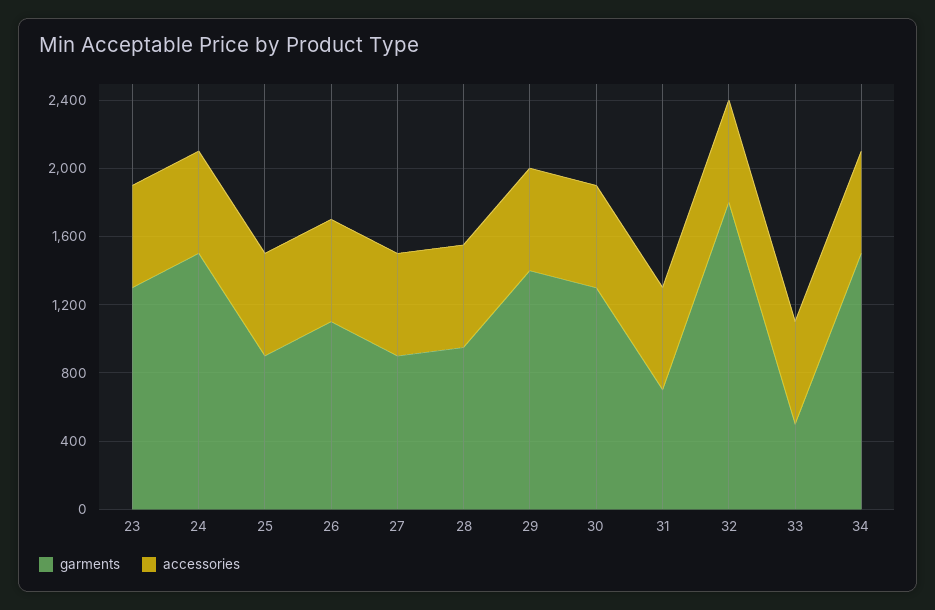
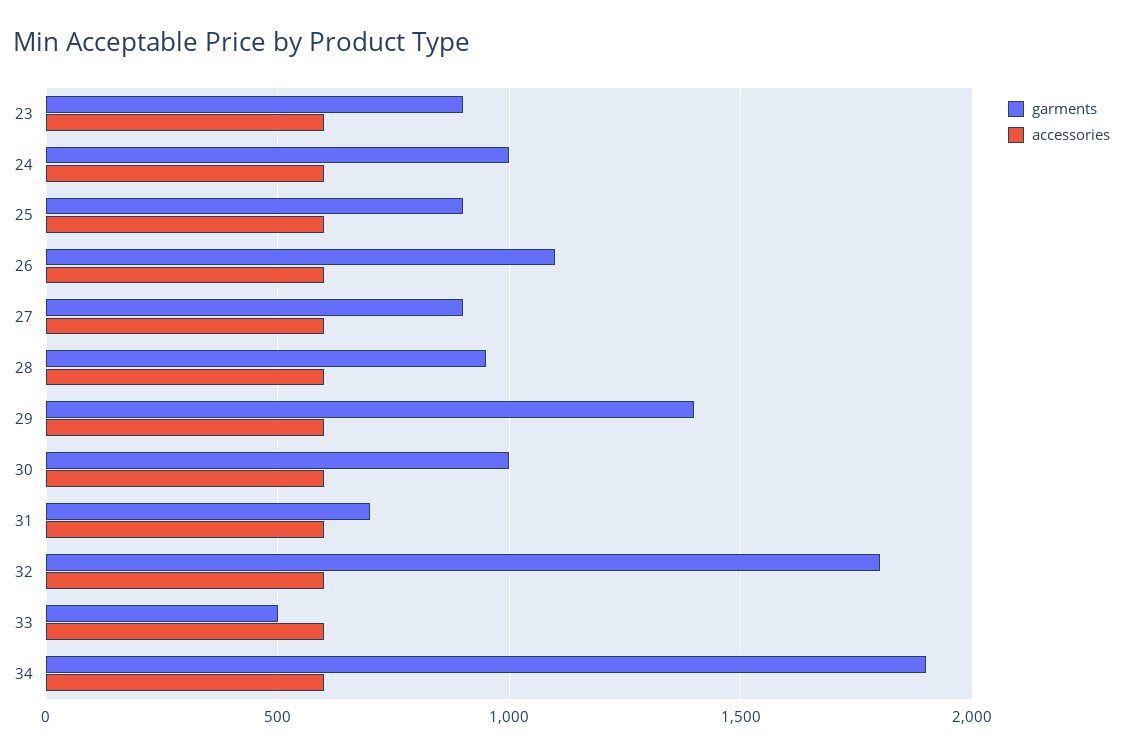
garments, 23: 1300 -> 900
garments, 24: 1500 -> 1000
garments, 30: 1300 -> 1000
garments, 34: 1500 -> 1900

